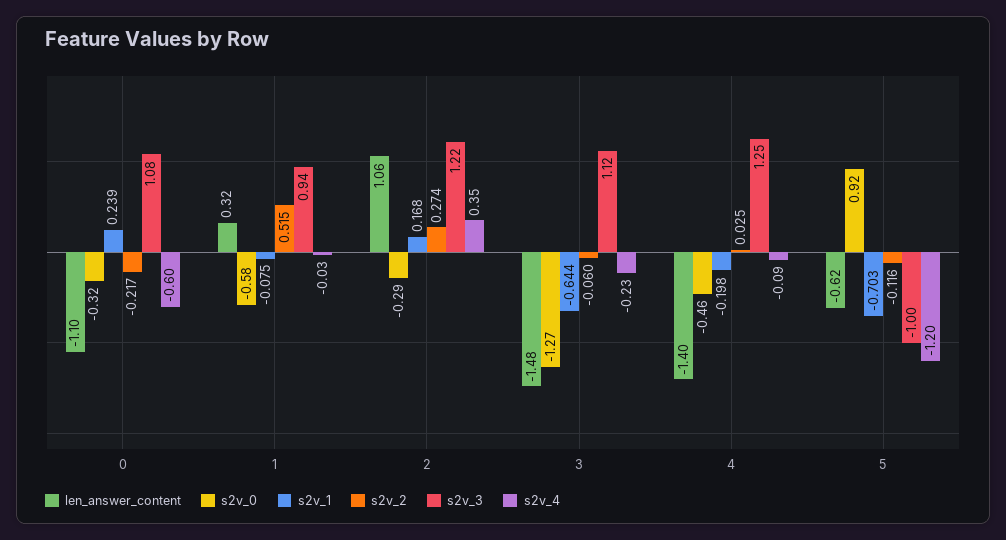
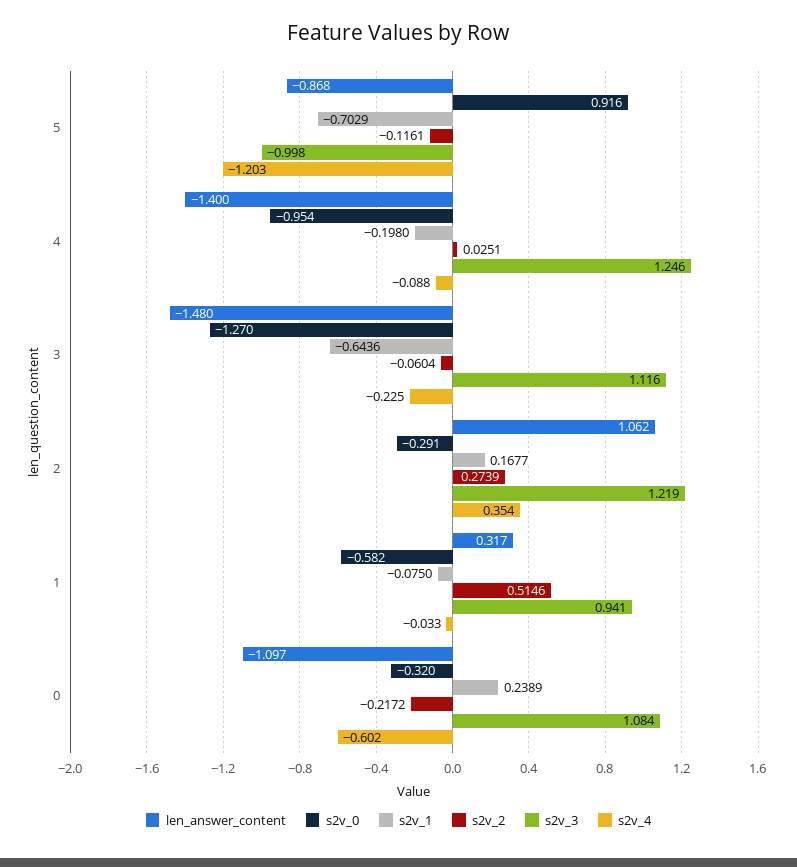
s2v_0, 4: -0.46 -> -0.954
len_answer_content, 5: -0.62 -> -0.868

